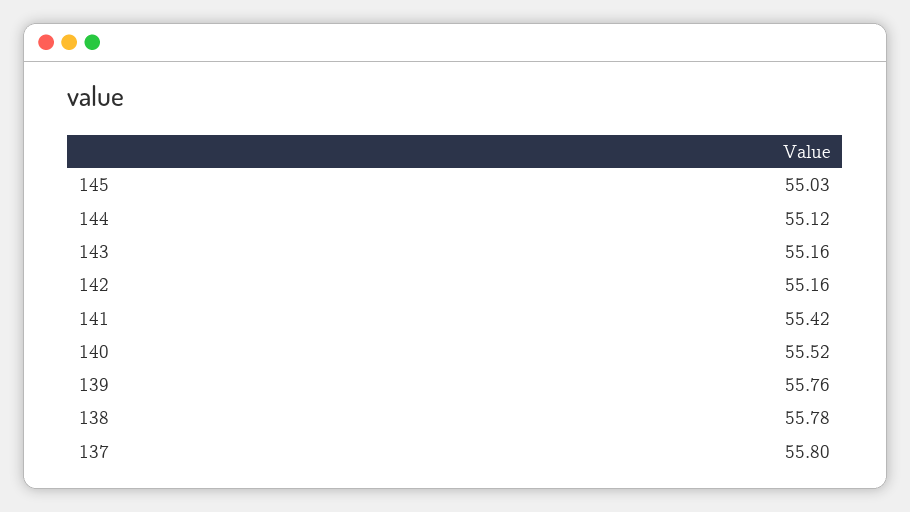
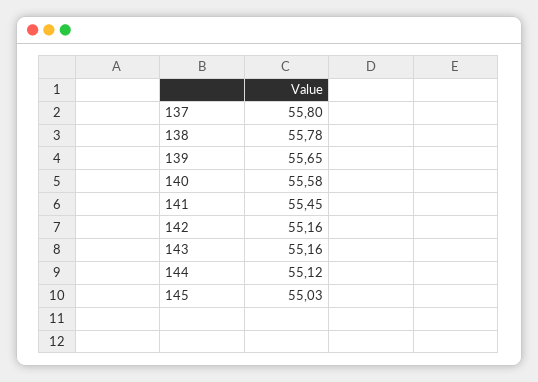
141: 55.42 -> 55.45
140: 55.52 -> 55.58
139: 55.76 -> 55.65

